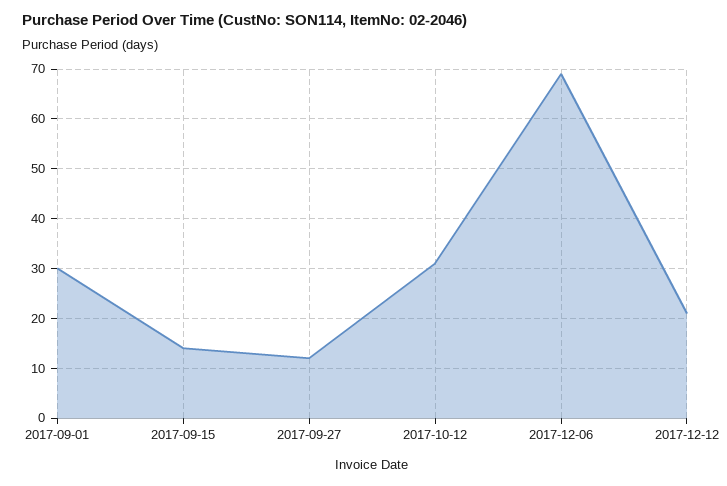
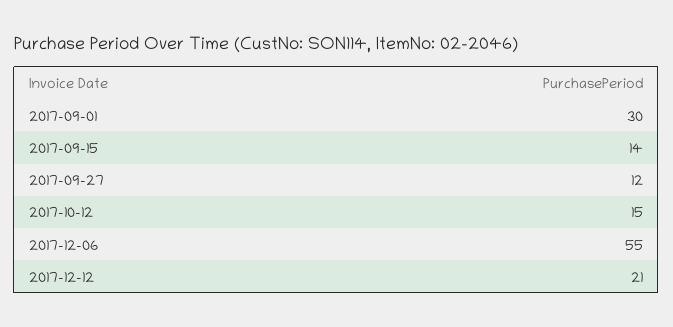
2017-10-12: 30 -> 15
2017-12-06: 70 -> 55

